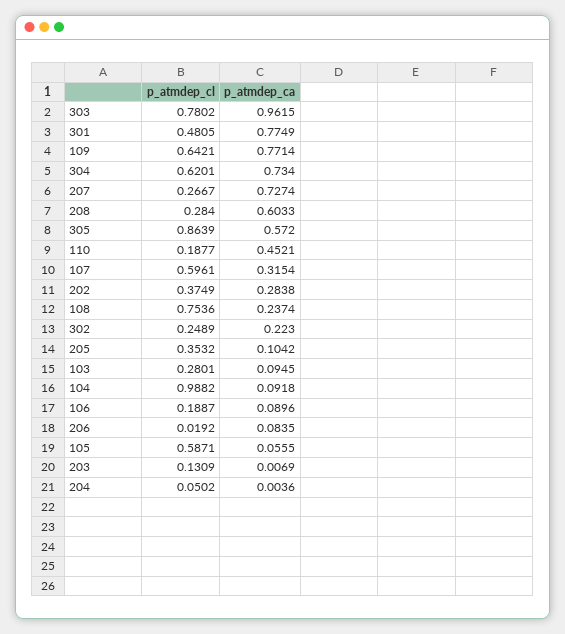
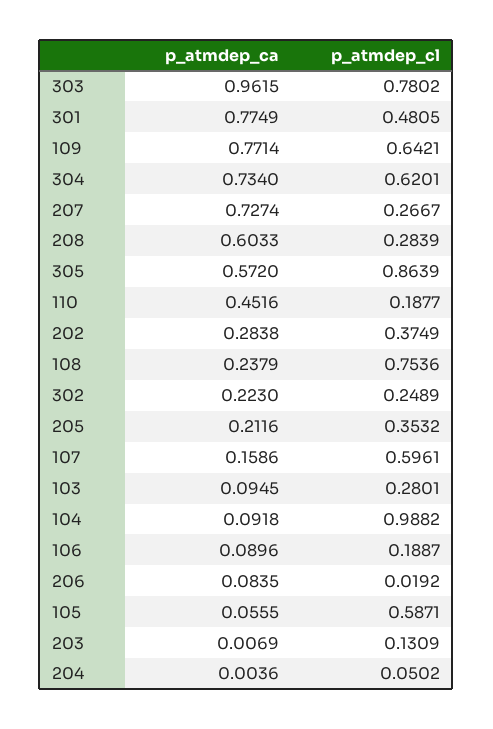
p_atmdep_cl, 208: 0.284 -> 0.2839
p_atmdep_ca, 110: 0.4521 -> 0.4516
p_atmdep_ca, 107: 0.3154 -> 0.1586
p_atmdep_ca, 108: 0.2374 -> 0.2379
p_atmdep_ca, 205: 0.1042 -> 0.2116

